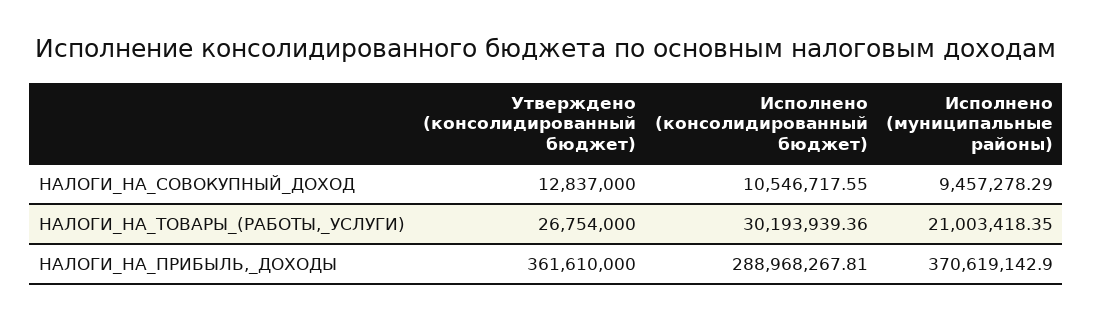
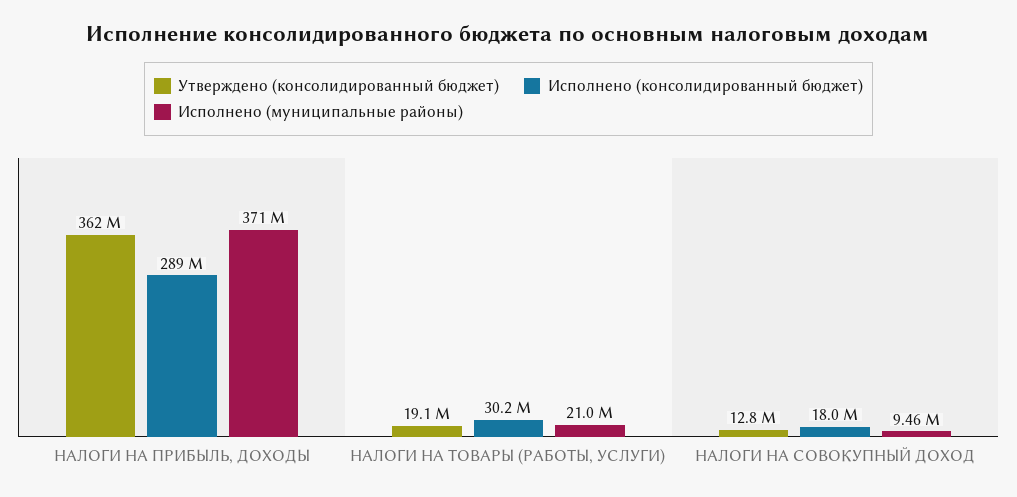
Исполнено (консолидированный бюджет), НАЛОГИ_НА_СОВОКУПНЫЙ_ДОХОД: 10546717.55 -> 18000000
Утверждено (консолидированный бюджет), НАЛОГИ_НА_ТОВАРЫ_(РАБОТЫ,_УСЛУГИ): 26754000 -> 19100000

